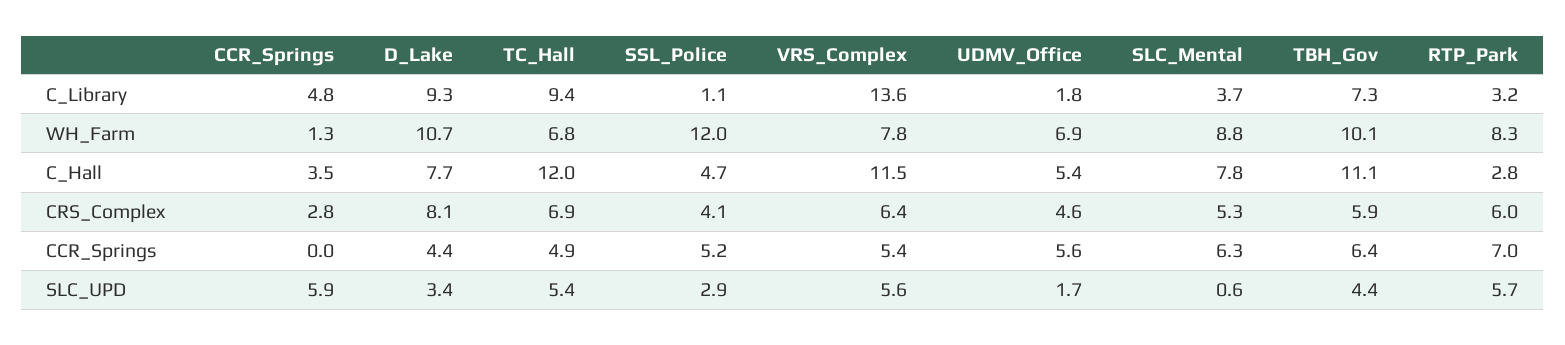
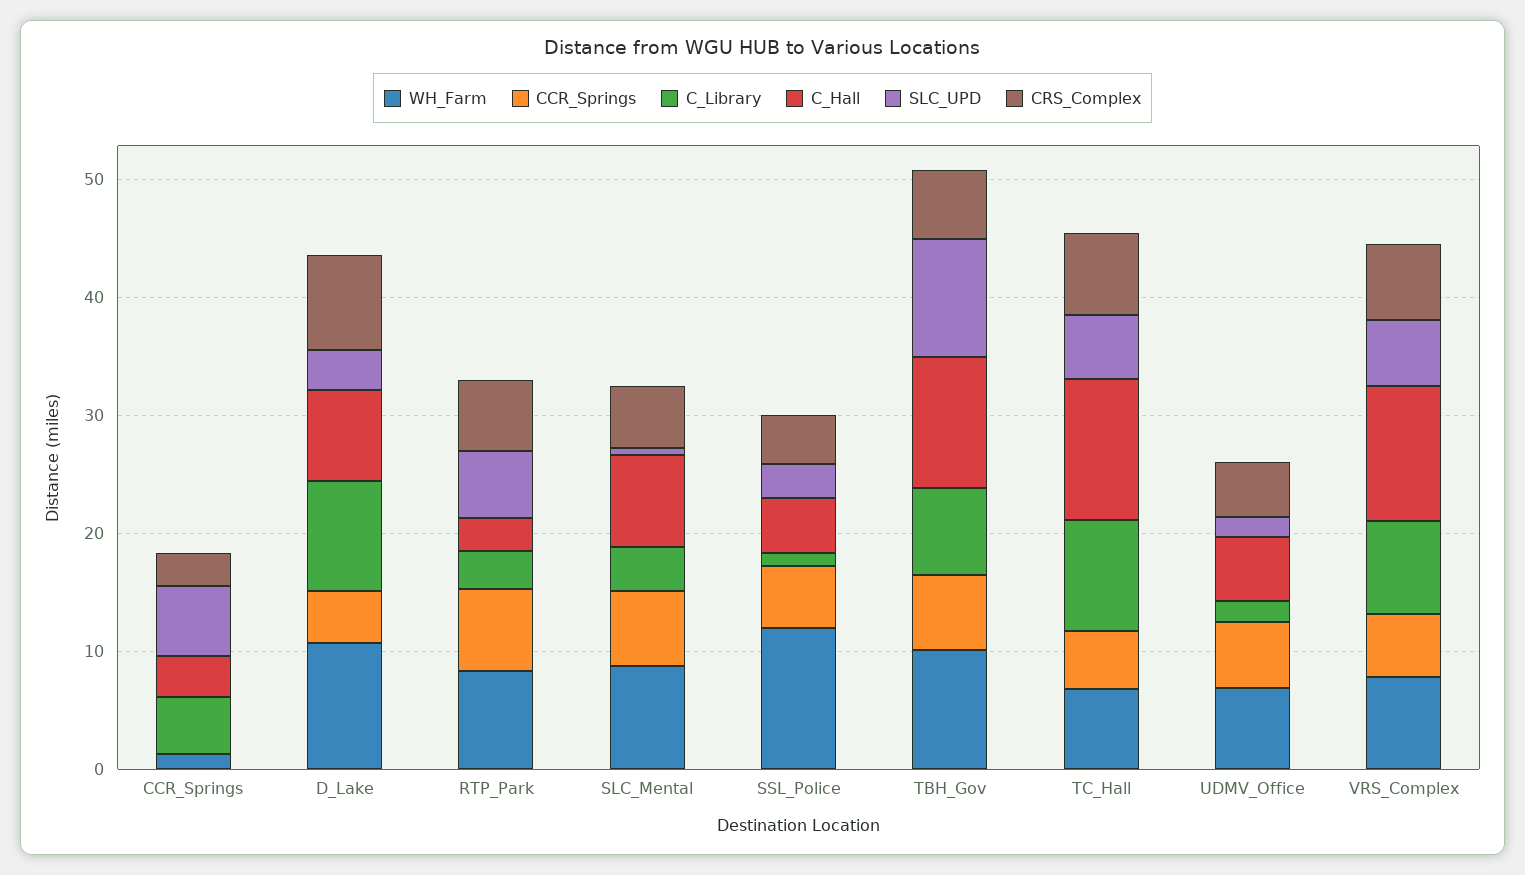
C_Library, VRS_Complex: 13.6 -> 8
SLC_UPD, TBH_Gov: 4.4 -> 10

